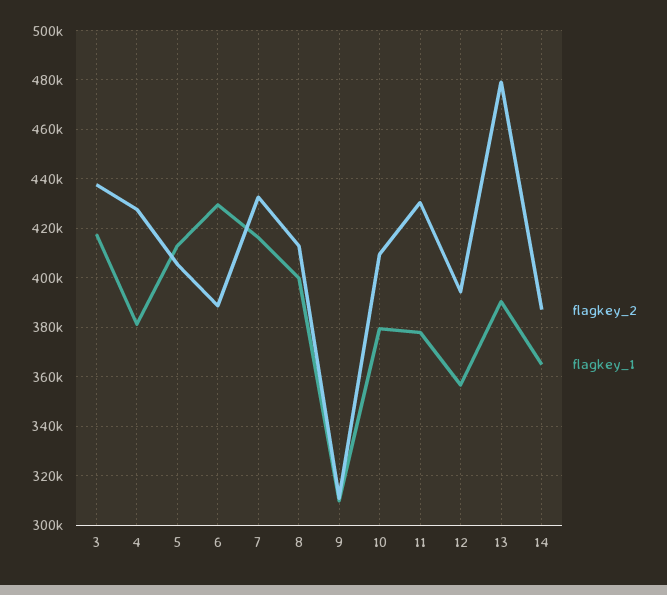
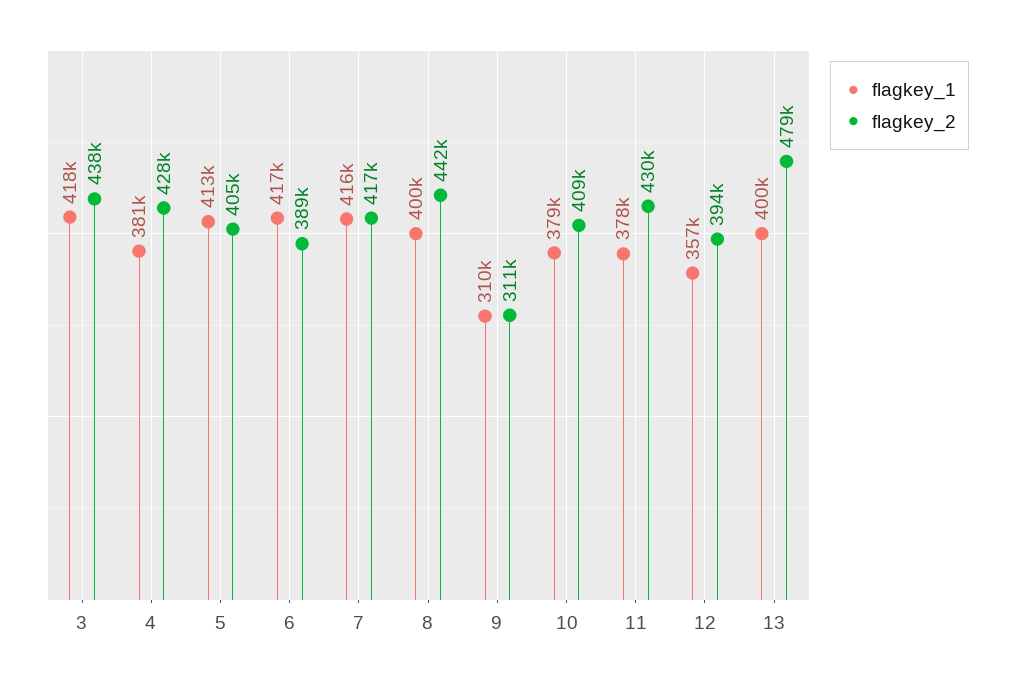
flagkey_1, 6: 430000 -> 417000
flagkey_2, 7: 432500 -> 417000
flagkey_2, 8: 412500 -> 442000
flagkey_1, 13: 390000 -> 400000
flagkey_2, 14: 387500 -> none
flagkey_1, 14: 365000 -> none

